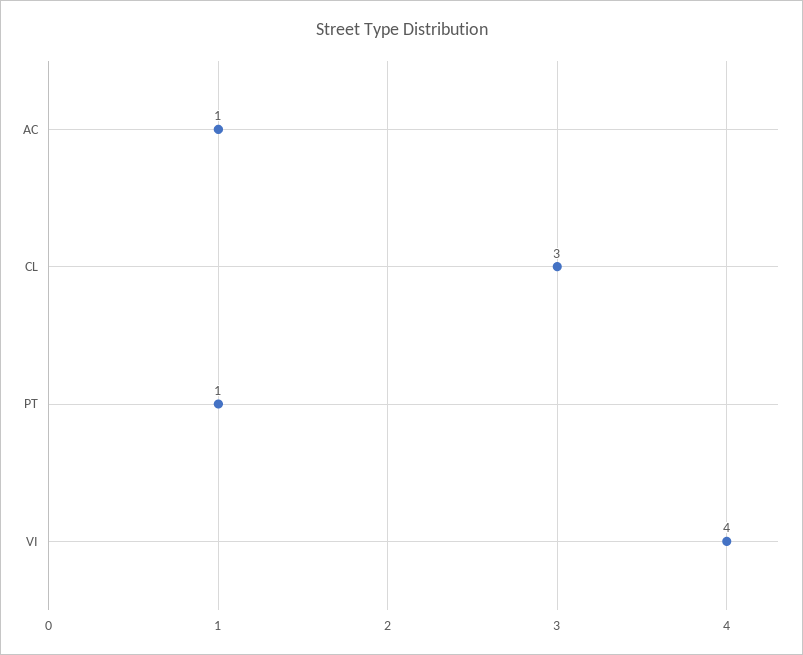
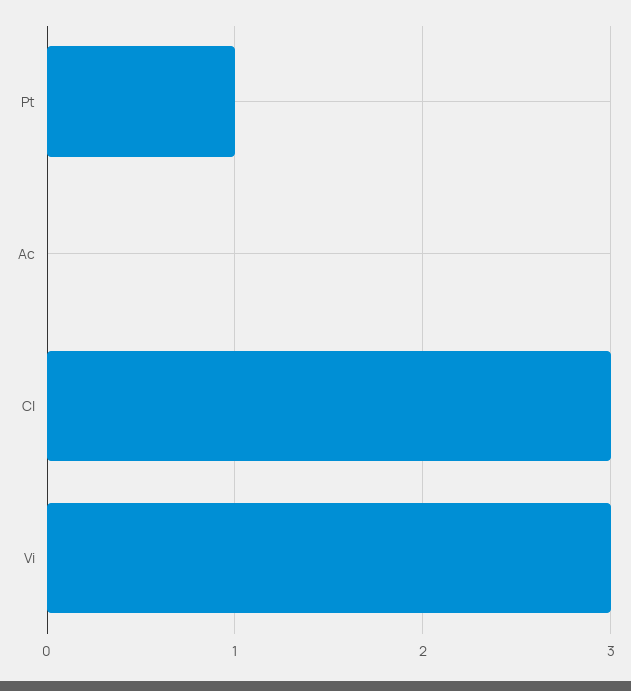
AC: 1 -> 0
VI: 4 -> 3

